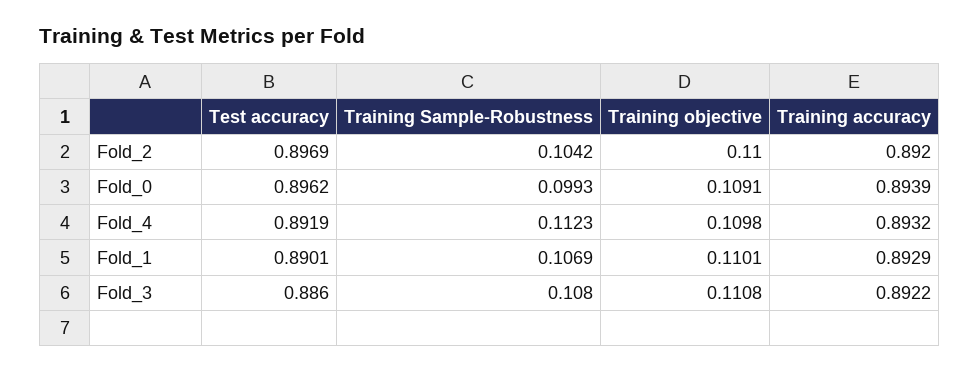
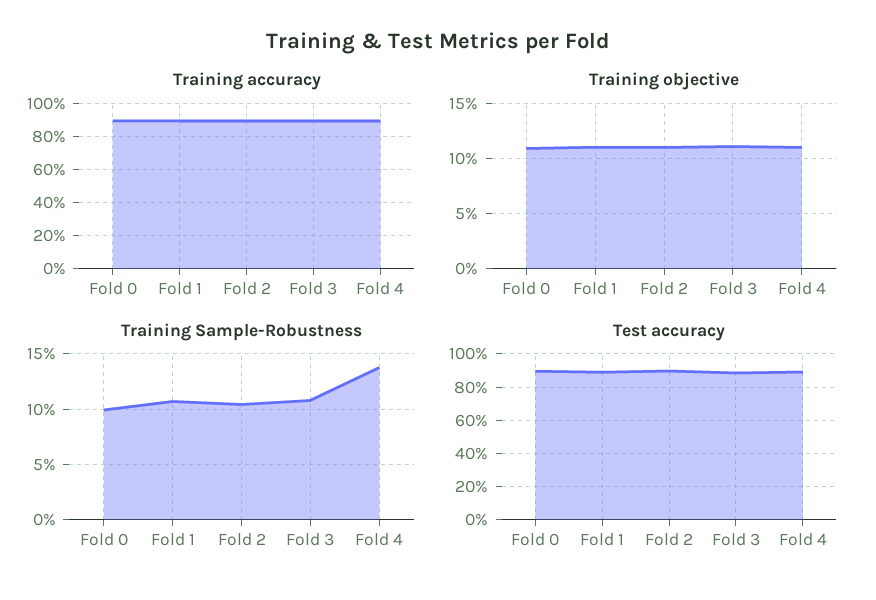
Training Sample-Robustness, Fold_4: 0.1123 -> 0.14

